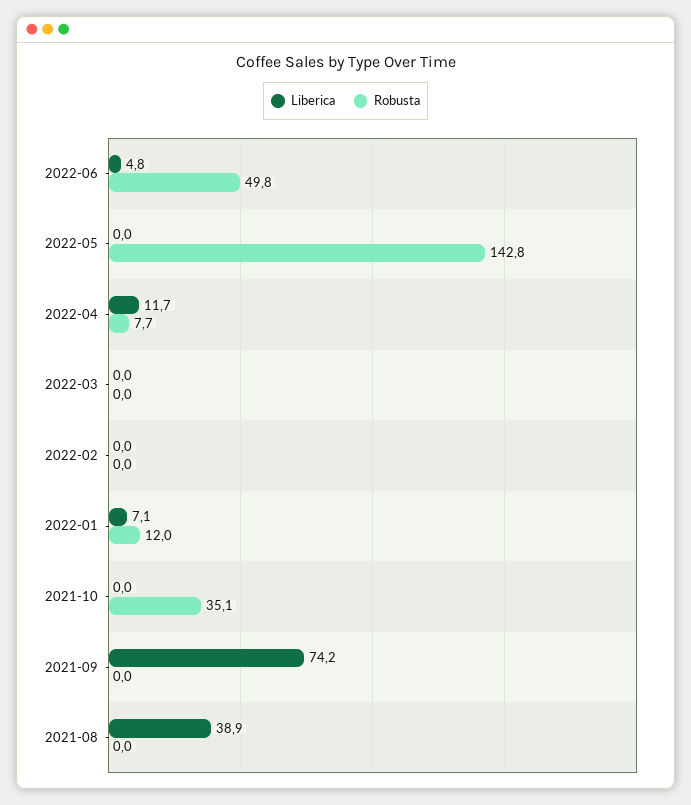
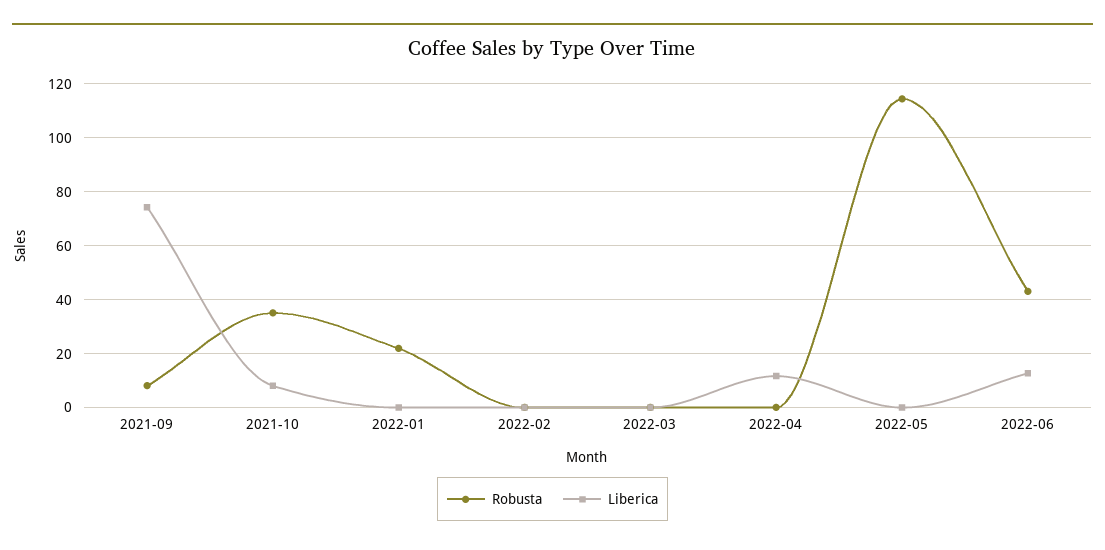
Liberica, 2022-06: 4.8 -> 12.5
Robusta, 2022-06: 49.8 -> 42.5
Robusta, 2022-05: 142.8 -> 115
Robusta, 2022-04: 7.7 -> 0
Liberica, 2022-01: 7.1 -> 0
Robusta, 2022-01: 12 -> 22.5
Liberica, 2021-10: 0 -> 7.5
Robusta, 2021-09: 0 -> 7.5
Liberica, 2021-08: 38.9 -> none
Robusta, 2021-08: 0 -> none

